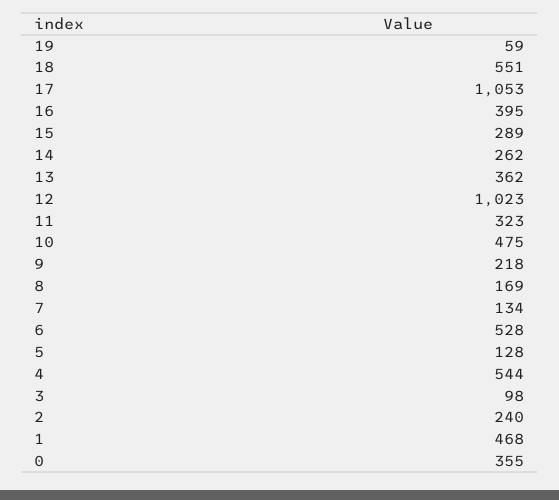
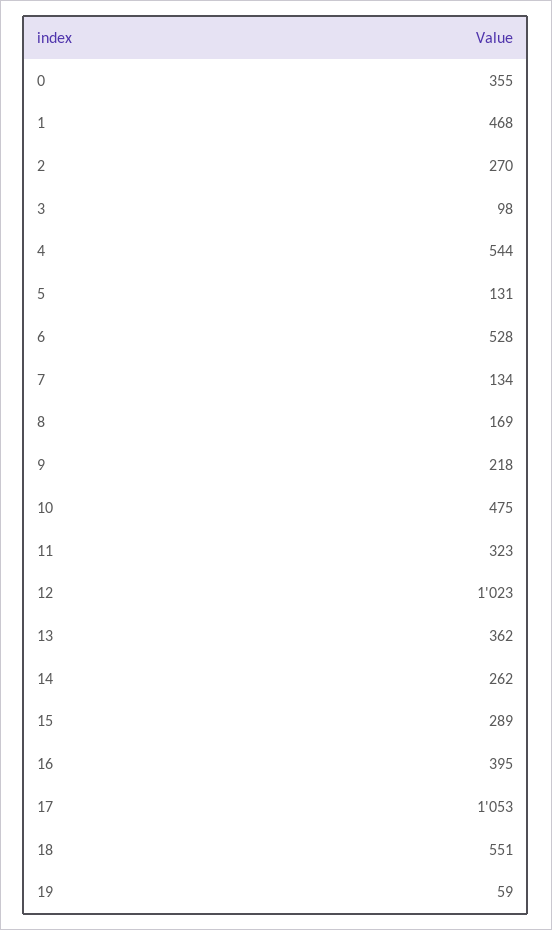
5: 128 -> 131
2: 240 -> 270

